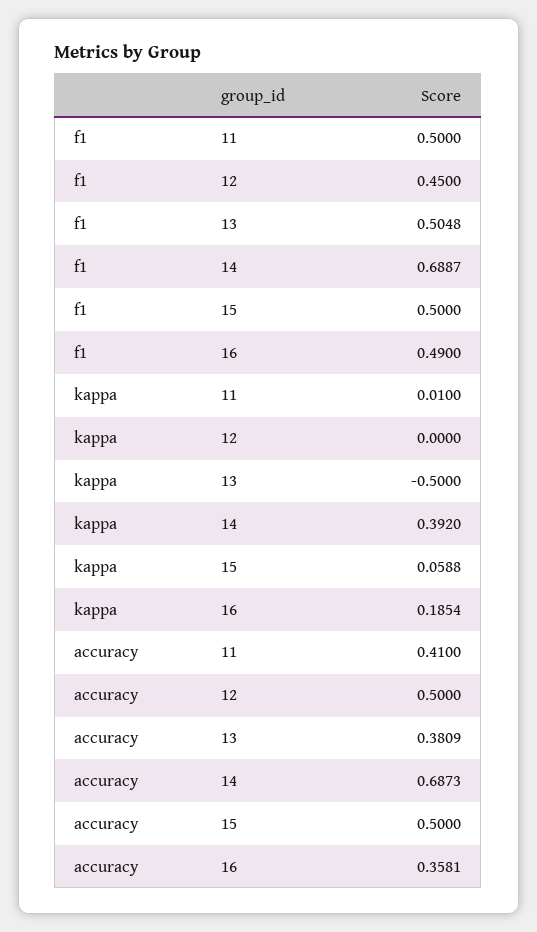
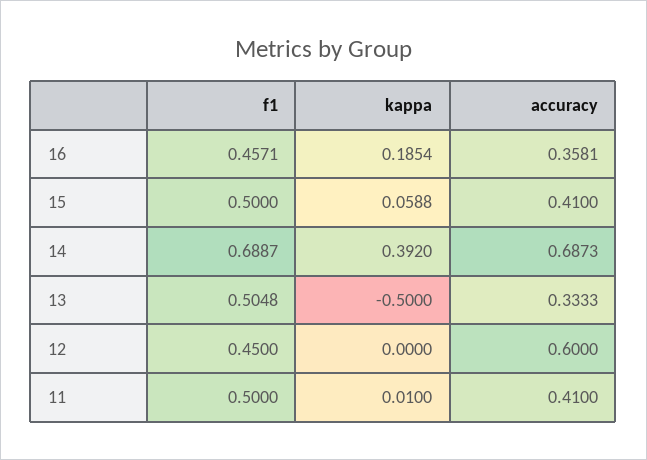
f1, 16: 0.49 -> 0.4571
accuracy, 12: 0.5 -> 0.6
accuracy, 13: 0.3809 -> 0.3333
accuracy, 15: 0.5 -> 0.41

